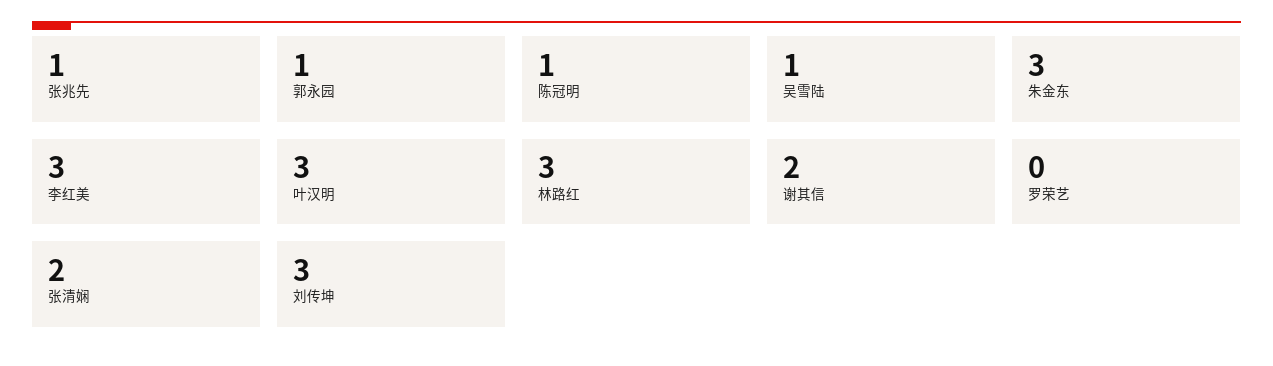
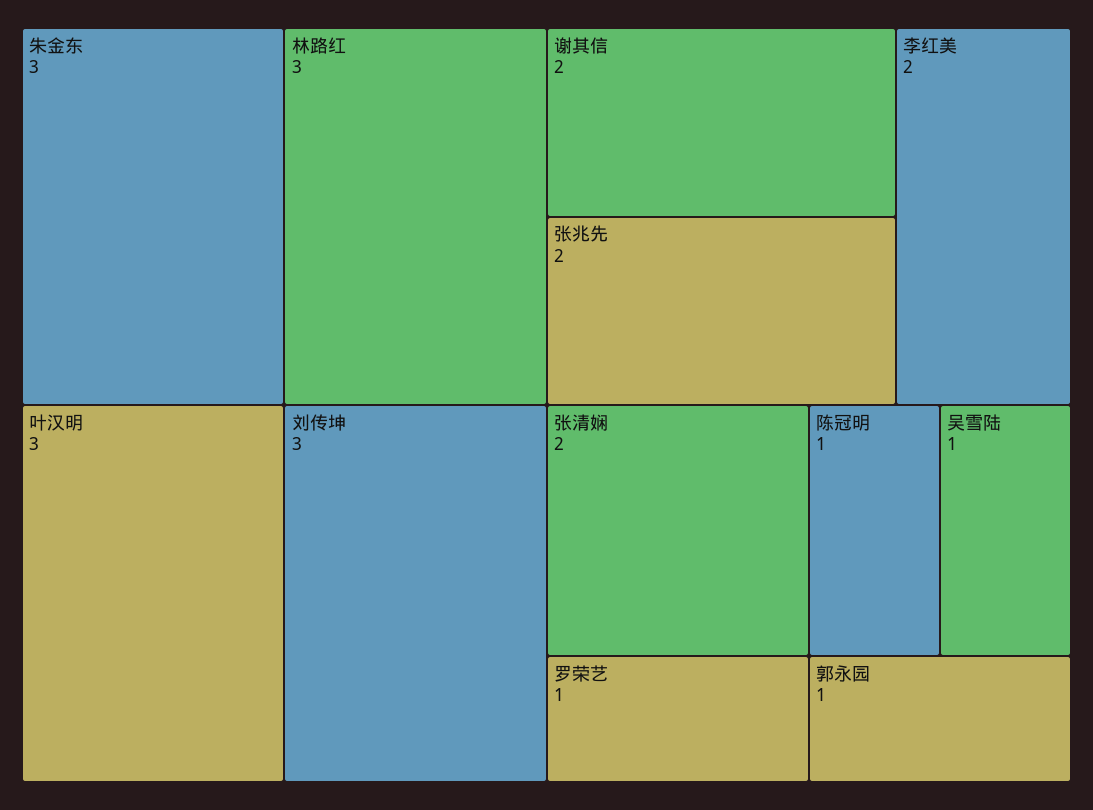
张兆先: 1 -> 2
李红美: 3 -> 2
罗荣艺: 0 -> 1

